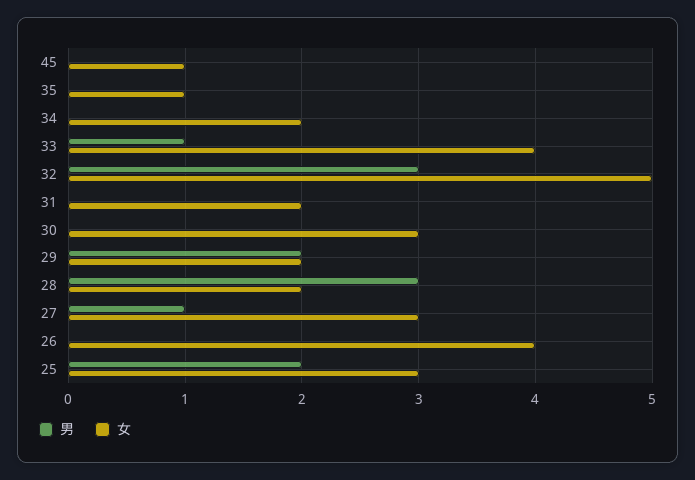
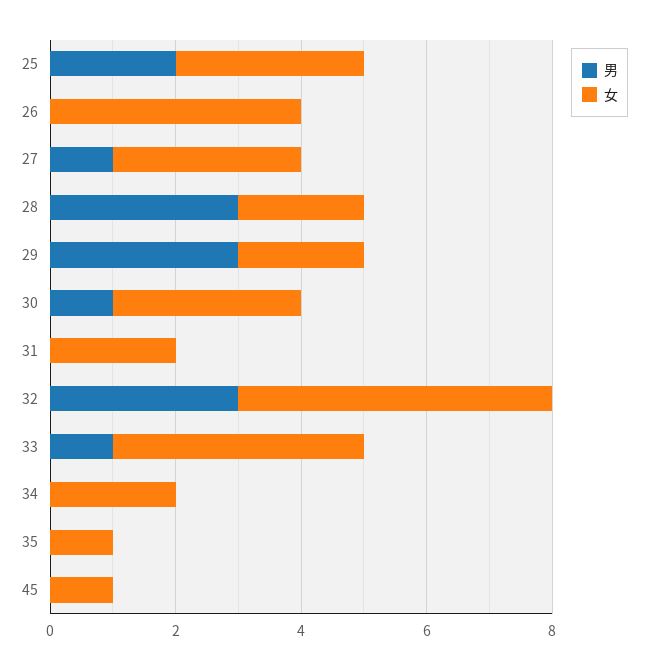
男, 30: 0 -> 1
男, 29: 2 -> 3

